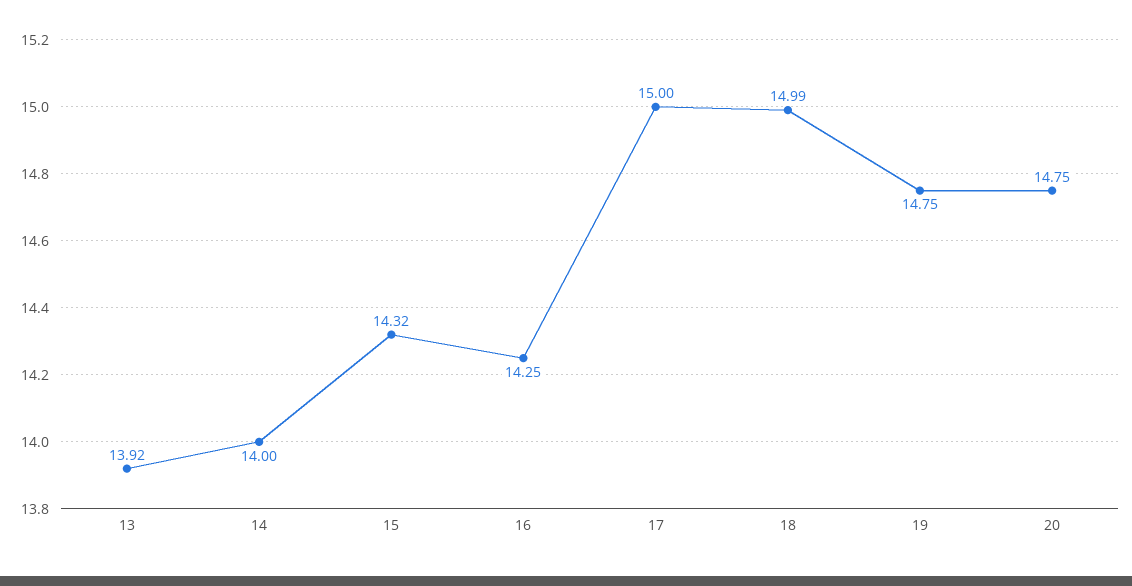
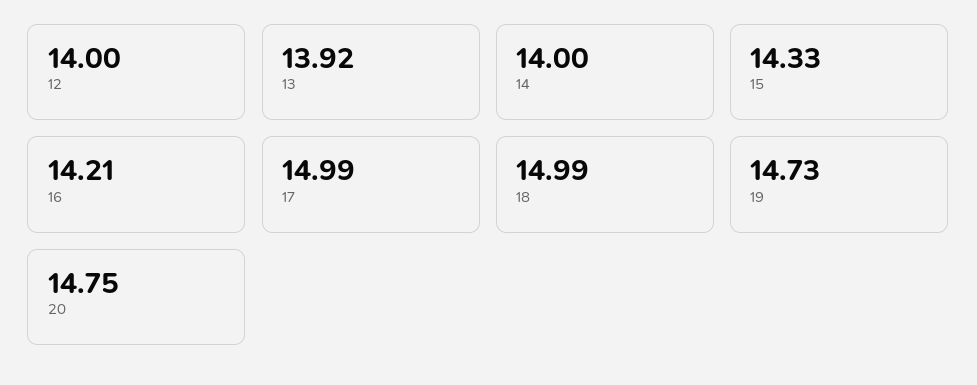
15: 14.32 -> 14.33
16: 14.25 -> 14.21
17: 15 -> 14.99
19: 14.75 -> 14.73
12: none -> 14

